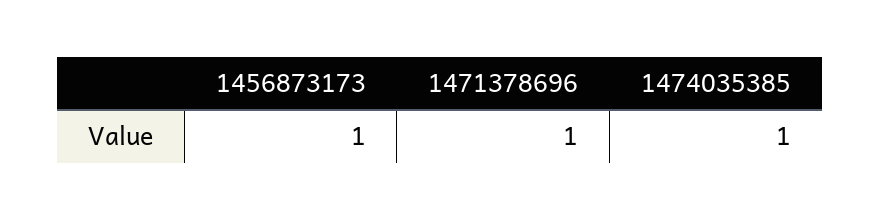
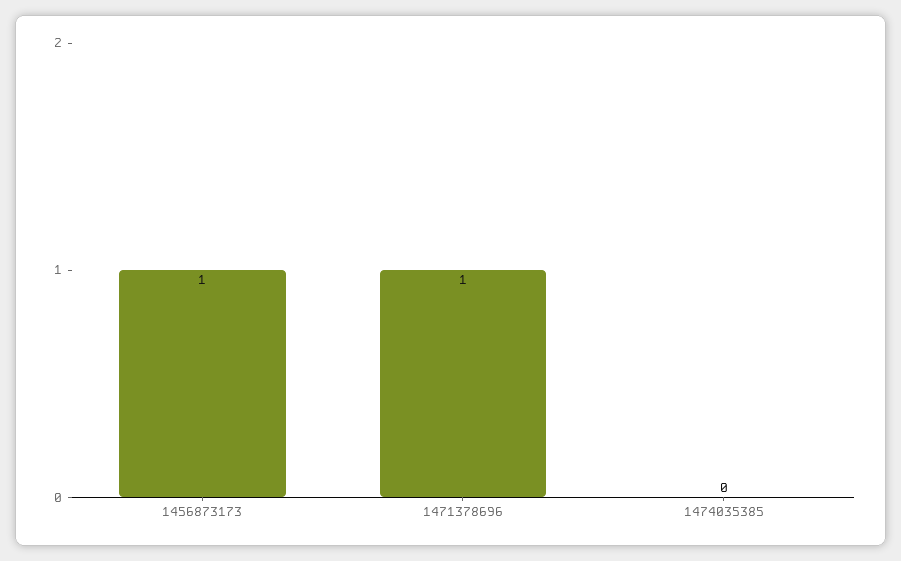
1474035385: 1 -> 0

